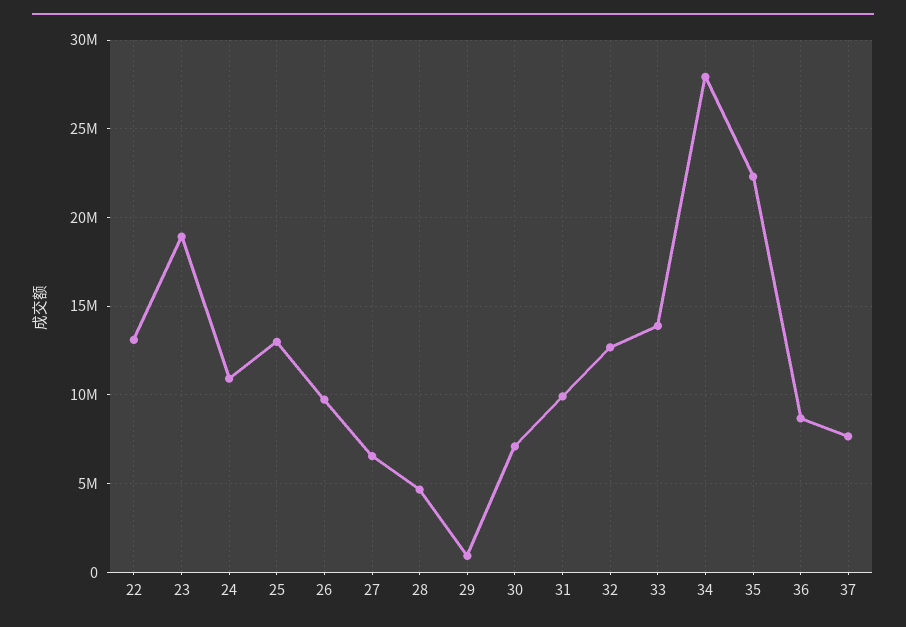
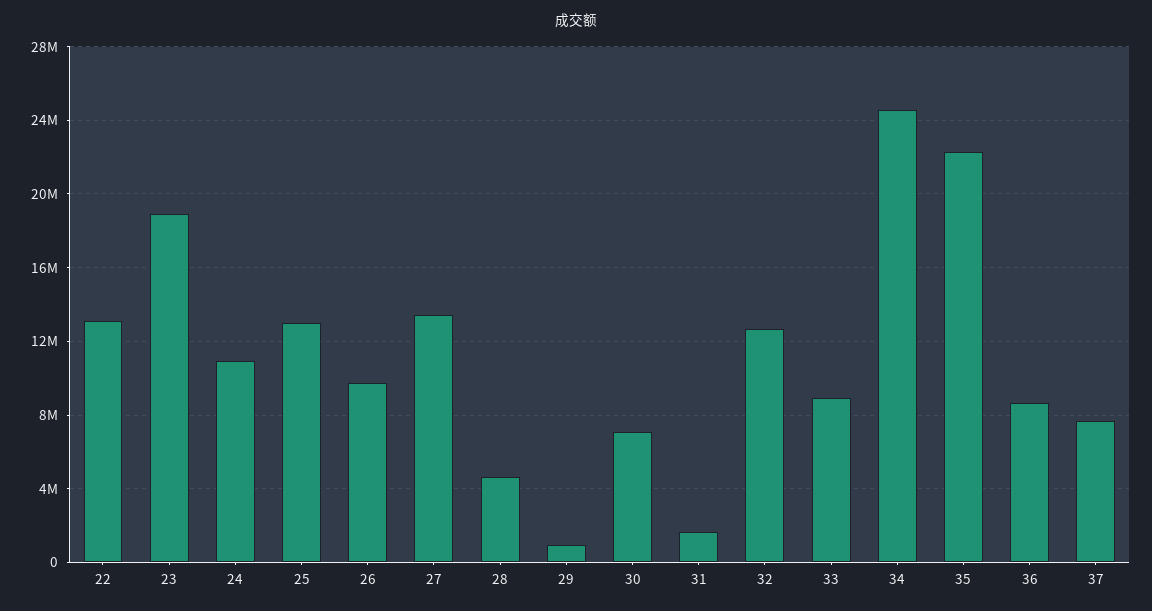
27: 6500000 -> 13500000
31: 10000000 -> 1500000
33: 14000000 -> 9000000
34: 28000000 -> 24500000

